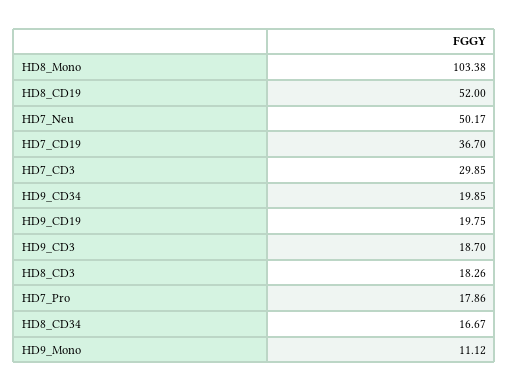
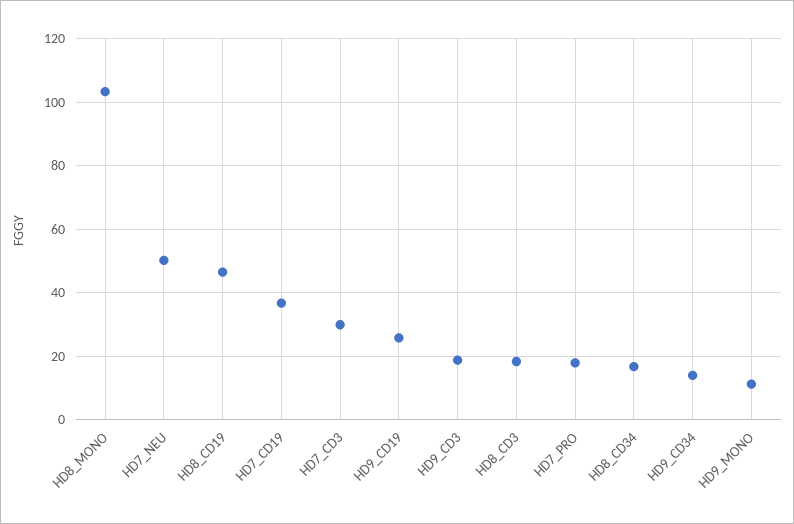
HD8_CD19: 52 -> 46
HD9_CD34: 19.85 -> 14
HD9_CD19: 19.75 -> 26

